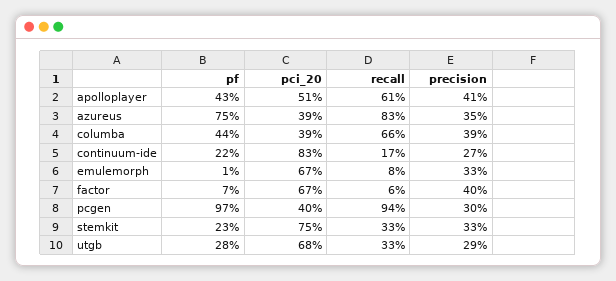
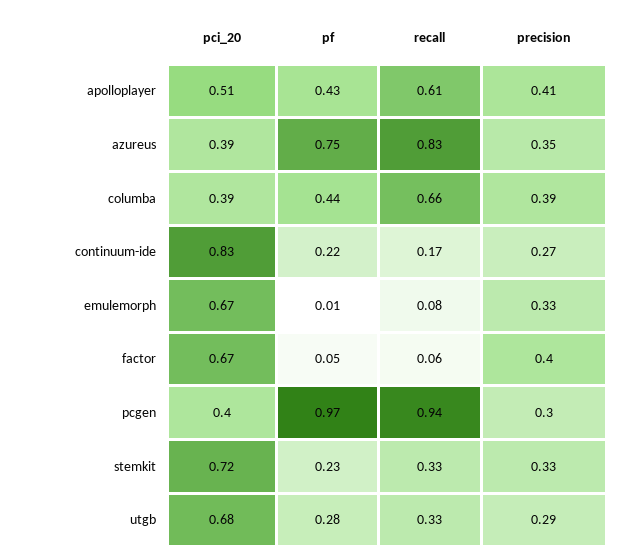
pf, factor: 0.07 -> 0.05
pci_20, stemkit: 0.75 -> 0.72

